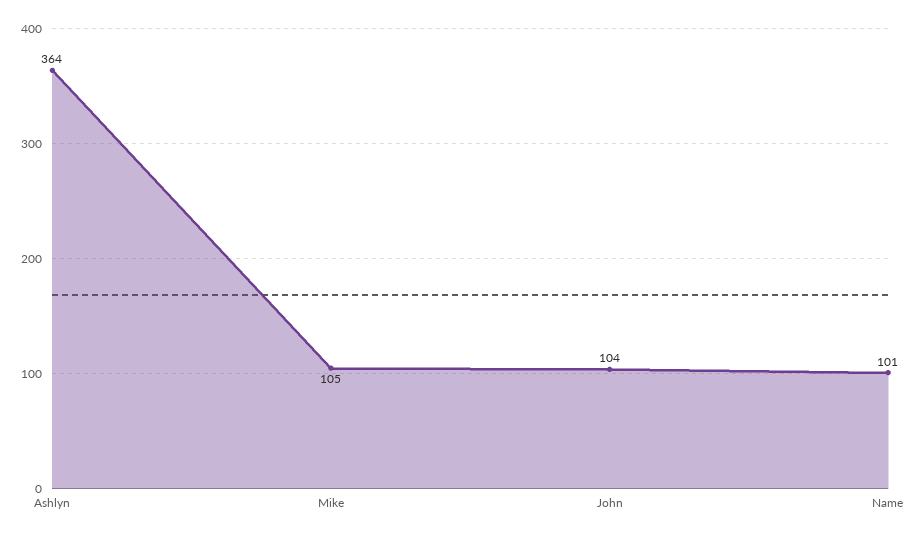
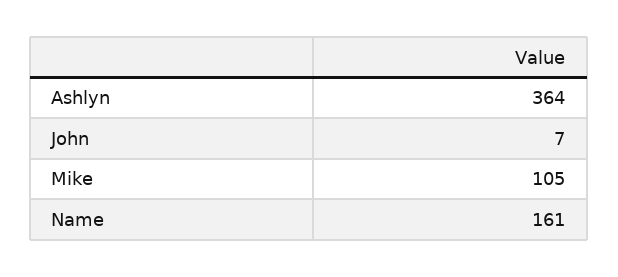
John: 104 -> 7
Name: 101 -> 161

